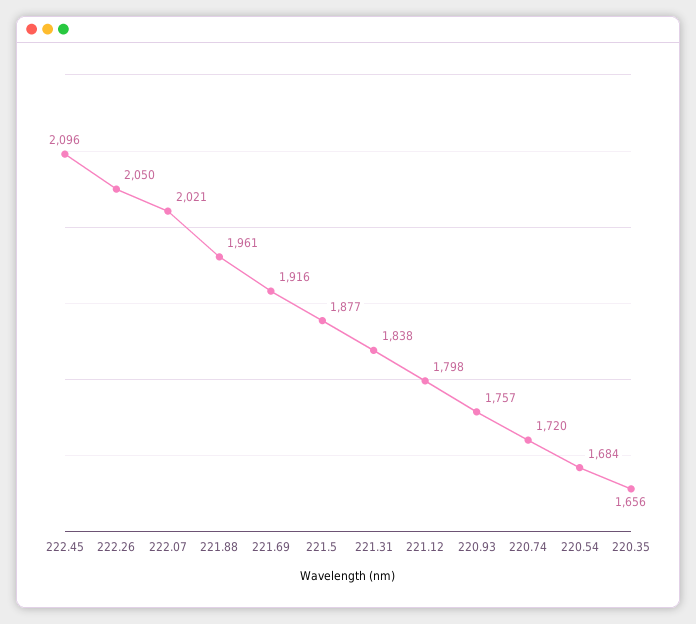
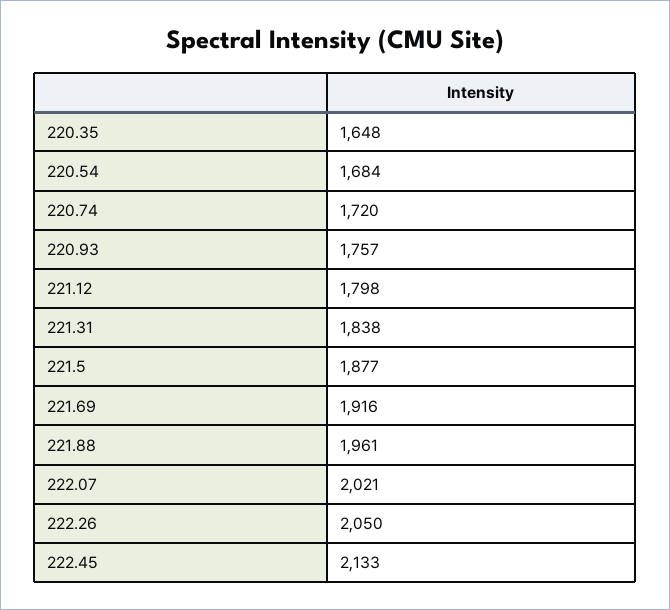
222.45: 2096 -> 2133
220.35: 1656 -> 1648

